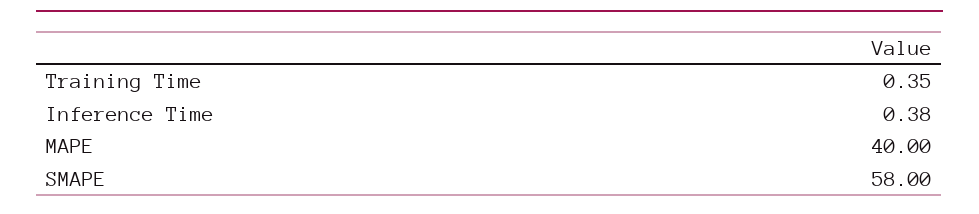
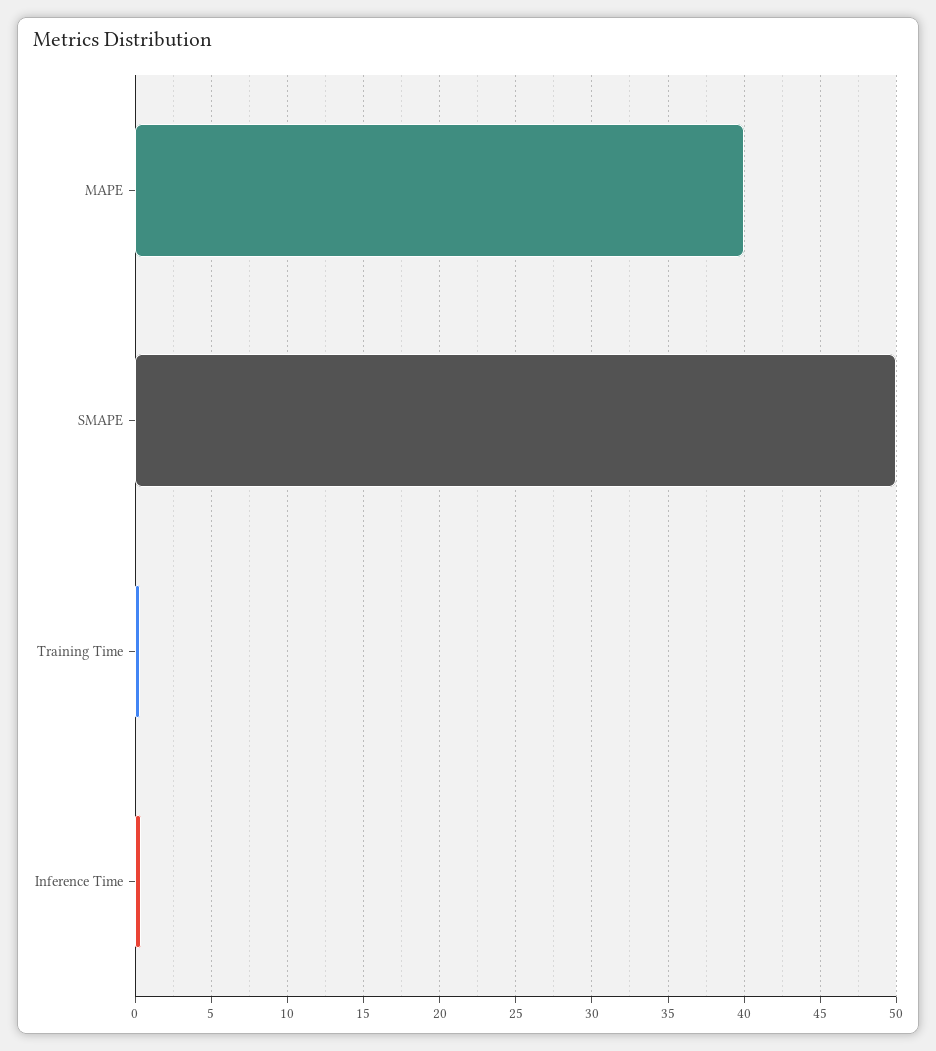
SMAPE: 58 -> 50

